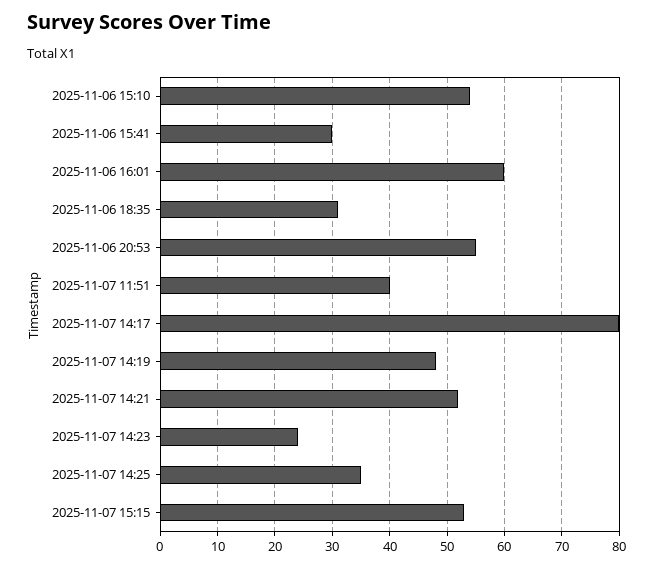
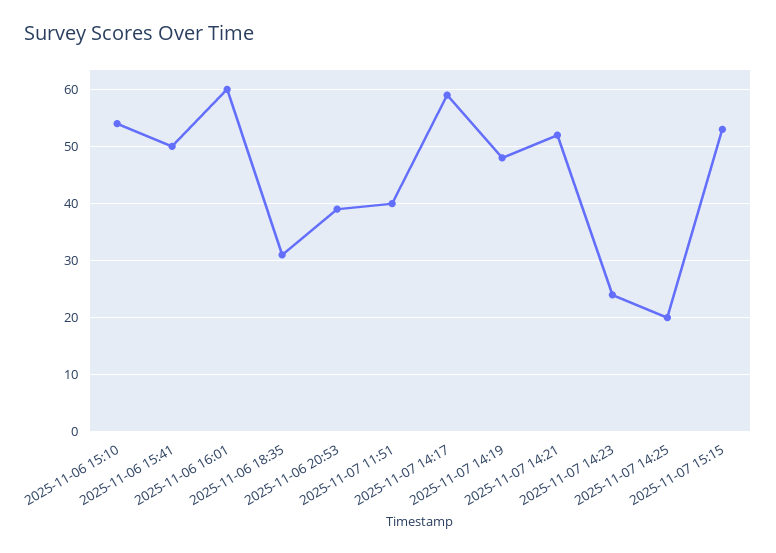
2025-11-06 15:41: 30 -> 50
2025-11-06 20:53: 55 -> 40
2025-11-07 14:17: 80 -> 60
2025-11-07 14:25: 35 -> 20

